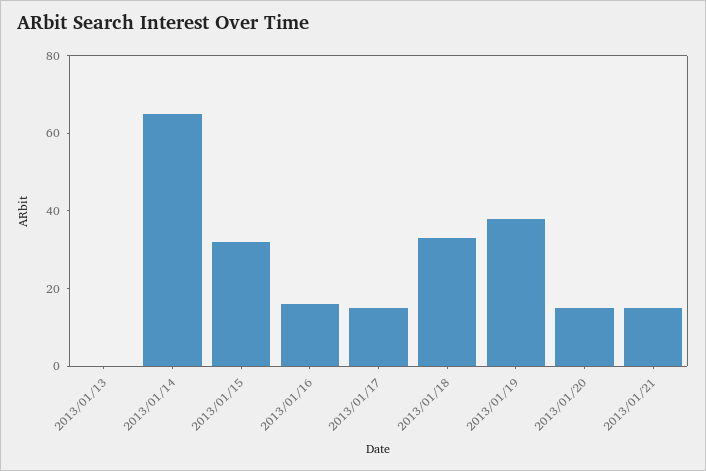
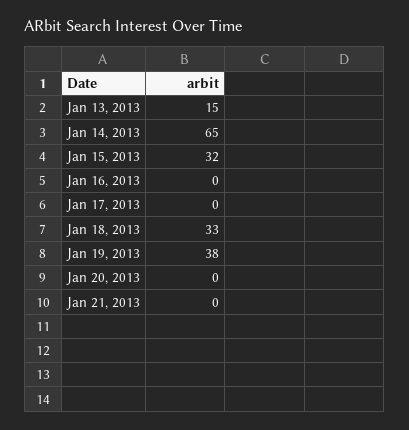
2013/01/13: 0 -> 15
2013/01/16: 15 -> 0
2013/01/17: 15 -> 0
2013/01/20: 15 -> 0
2013/01/21: 15 -> 0

